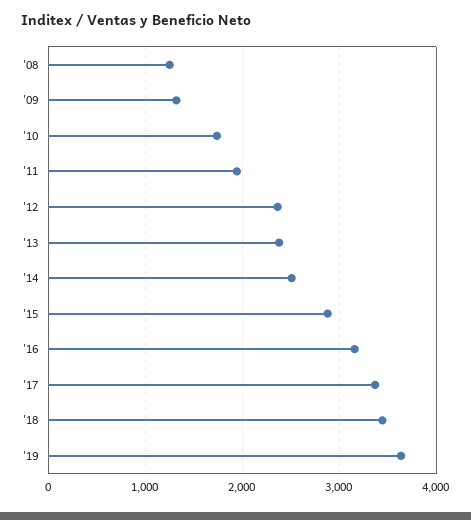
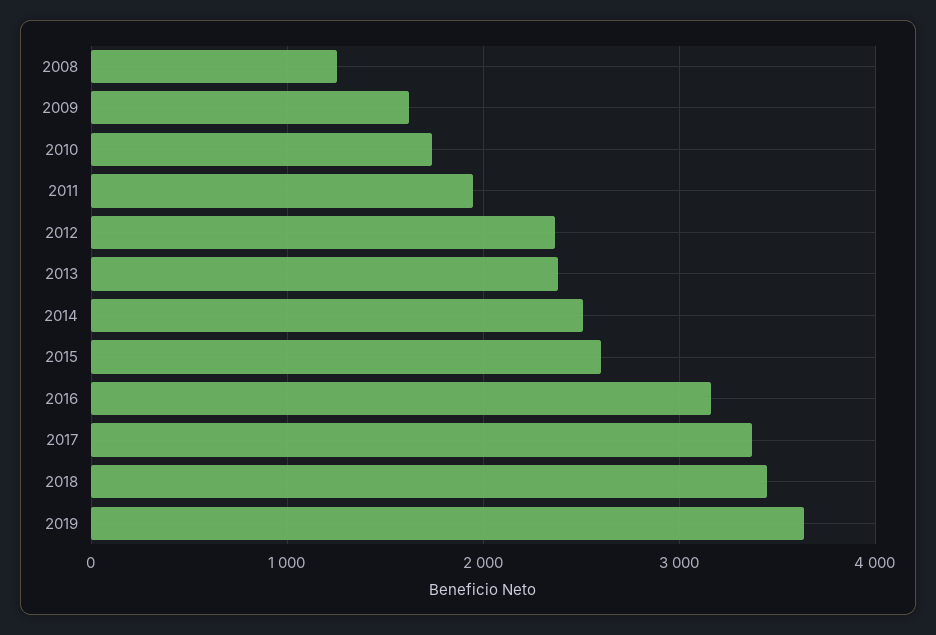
'09: 1300 -> 1600
'15: 2900 -> 2600

